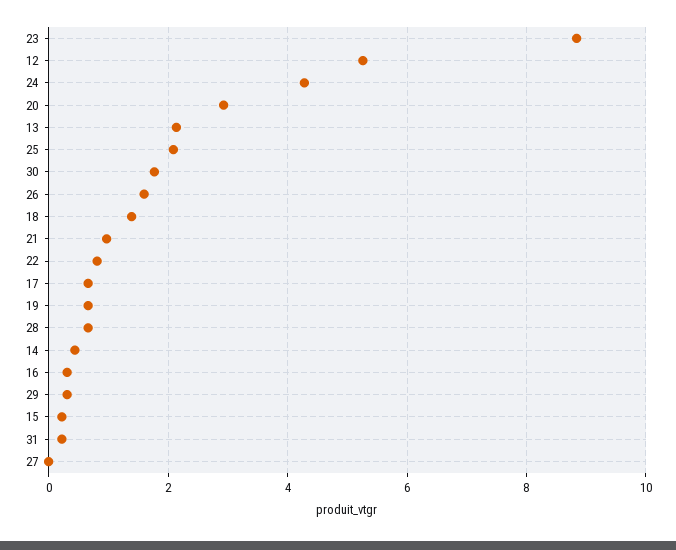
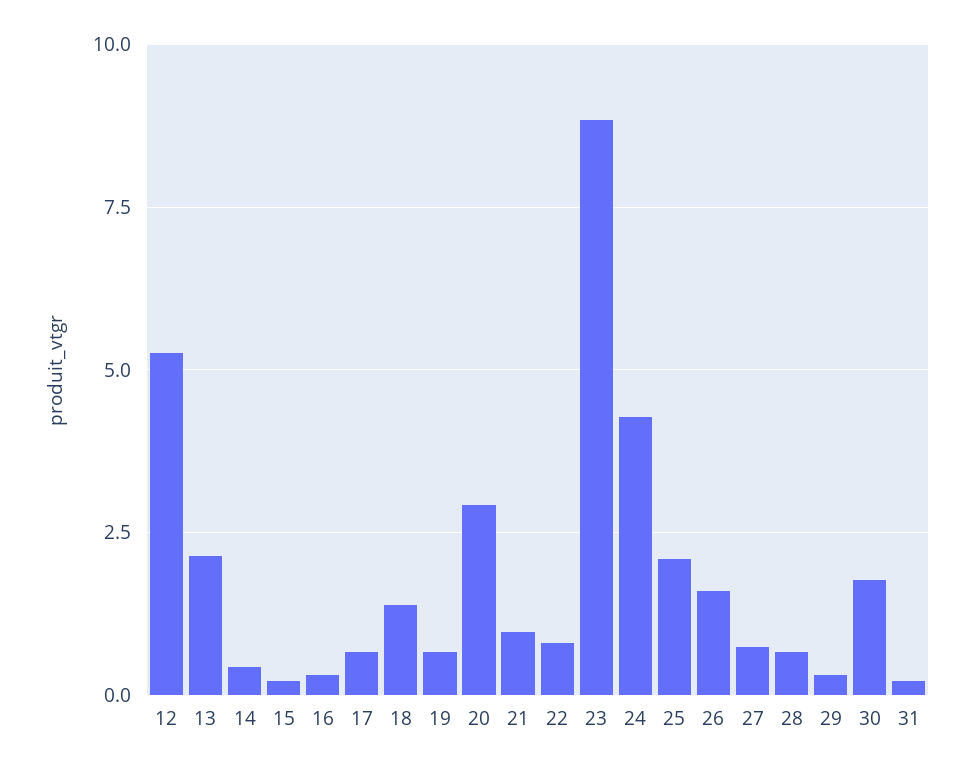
27: 0 -> 0.75

